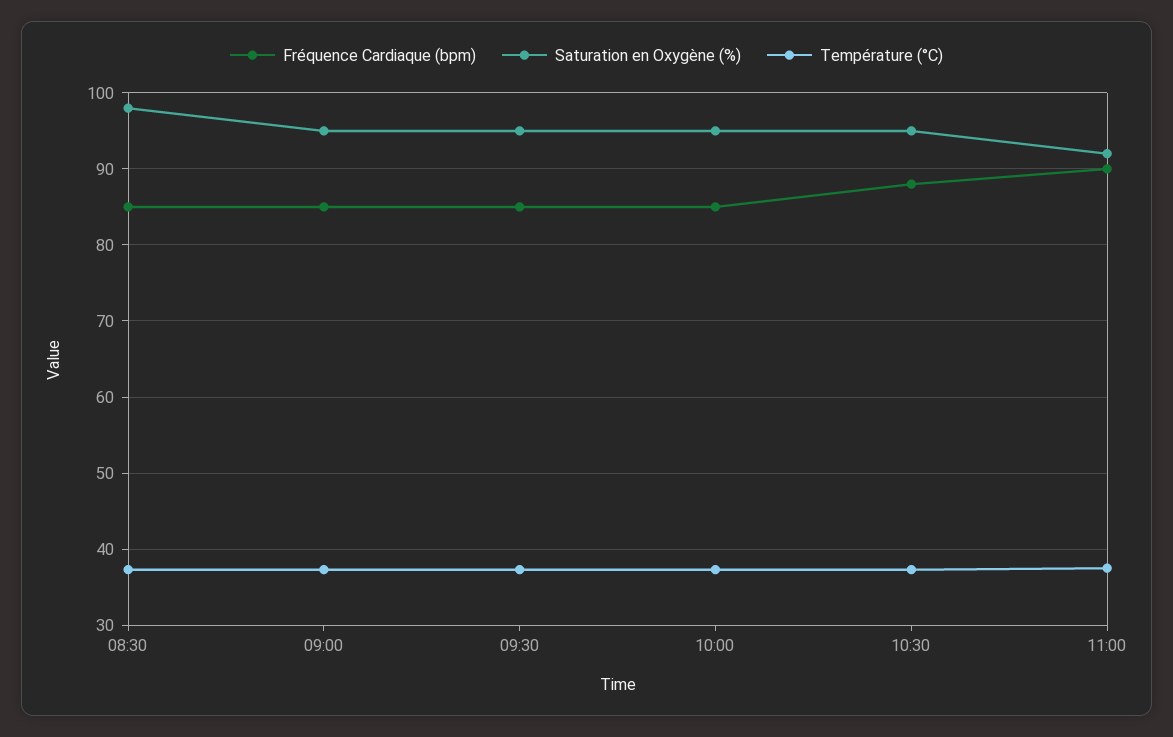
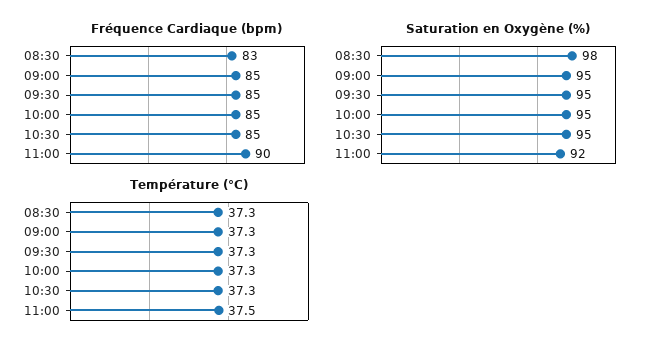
Fréquence Cardiaque (bpm), 08:30: 85 -> 83
Fréquence Cardiaque (bpm), 10:30: 88 -> 85

